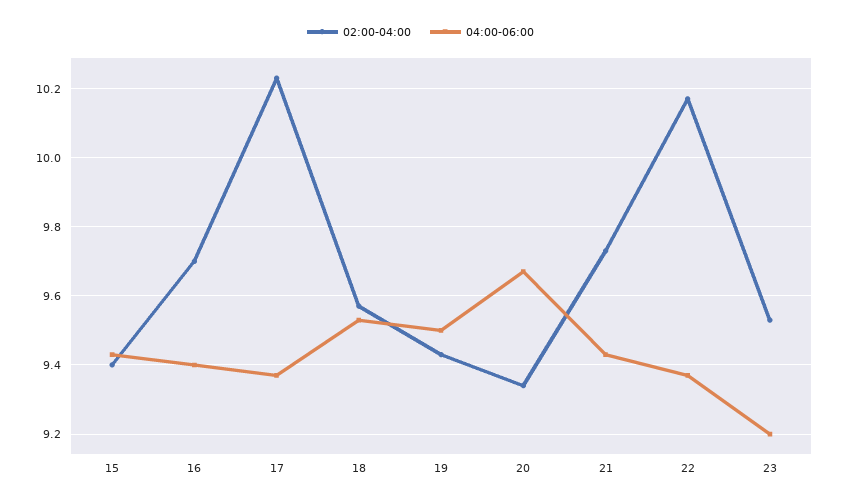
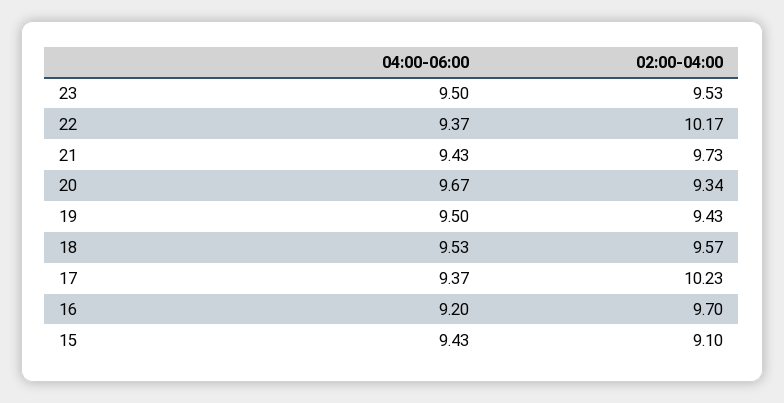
02:00-04:00, 15: 9.4 -> 9.1
04:00-06:00, 16: 9.4 -> 9.2
04:00-06:00, 23: 9.2 -> 9.5

